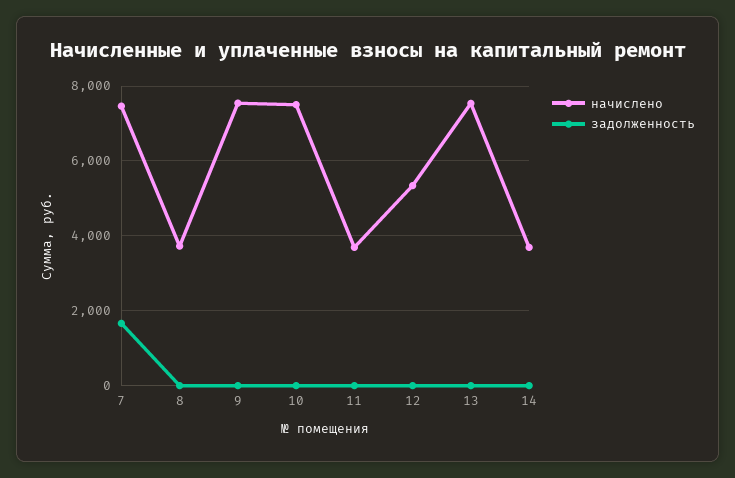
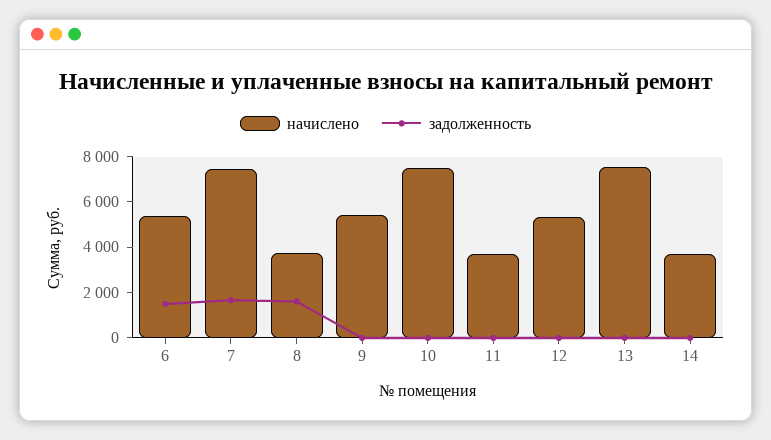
задолженность, 8: 0 -> 1500
начислено, 9: 7600 -> 5500
начислено, 6: none -> 5500
задолженность, 6: none -> 1500

